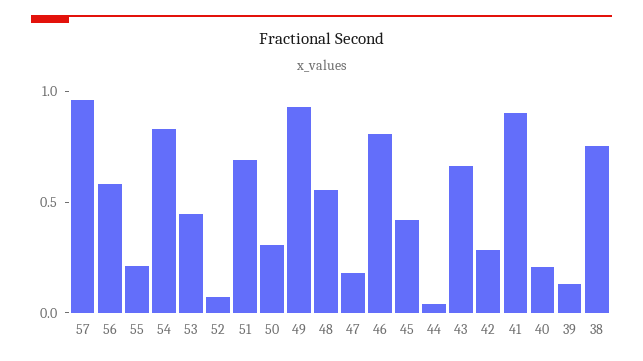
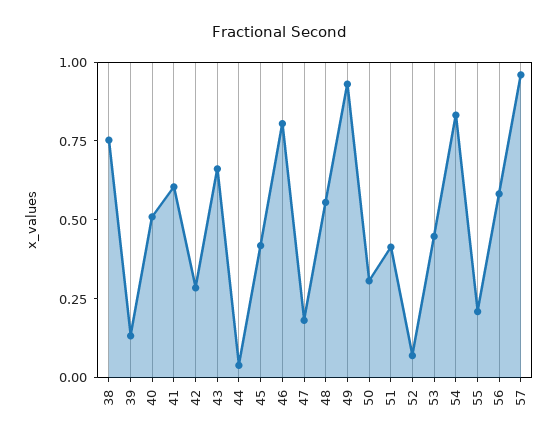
51: 0.7 -> 0.4
41: 0.9 -> 0.6
40: 0.2 -> 0.5

